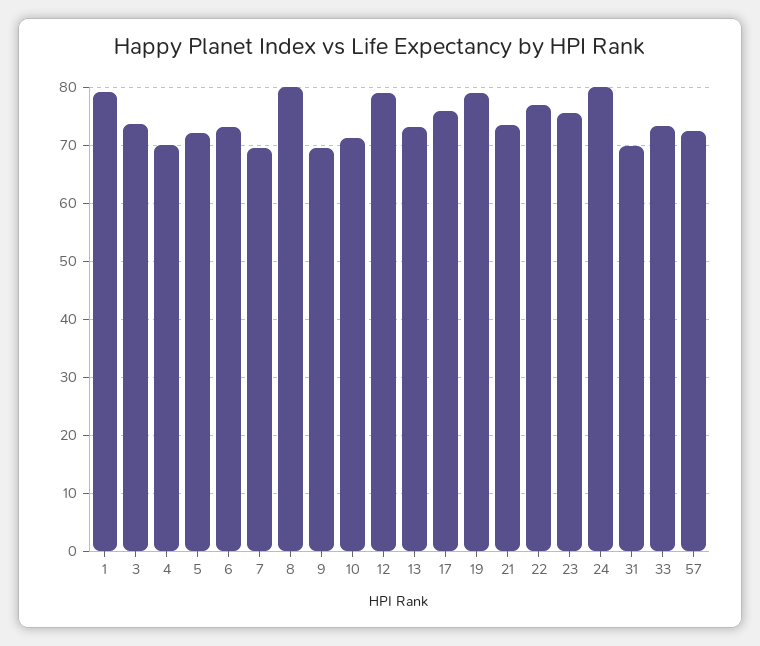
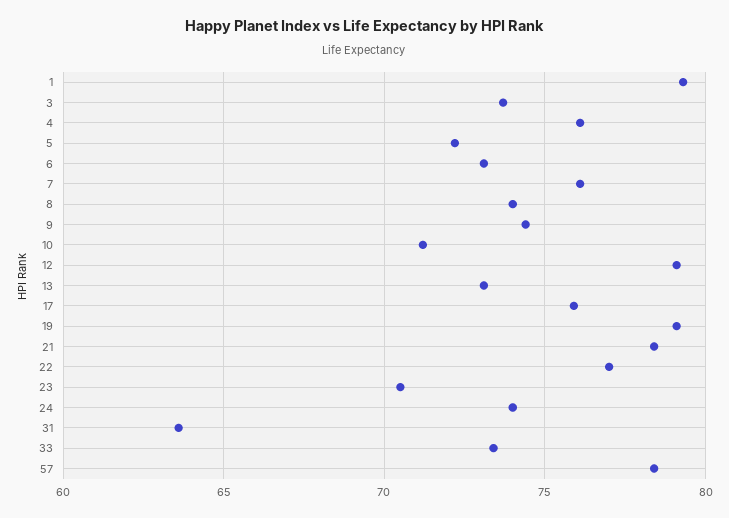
4: 70 -> 76
7: 70 -> 76
8: 80 -> 74
9: 70 -> 74.5
21: 74 -> 78.5
23: 76 -> 70.5
24: 80 -> 74
31: 70 -> 63.5
57: 72 -> 78.5

